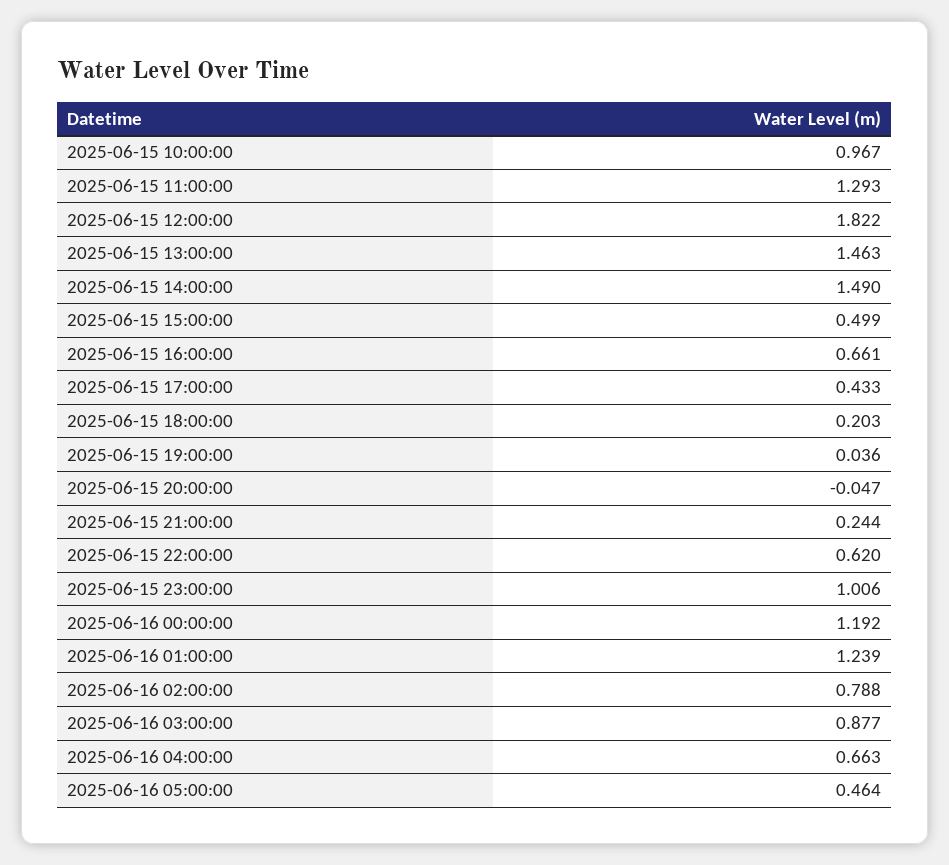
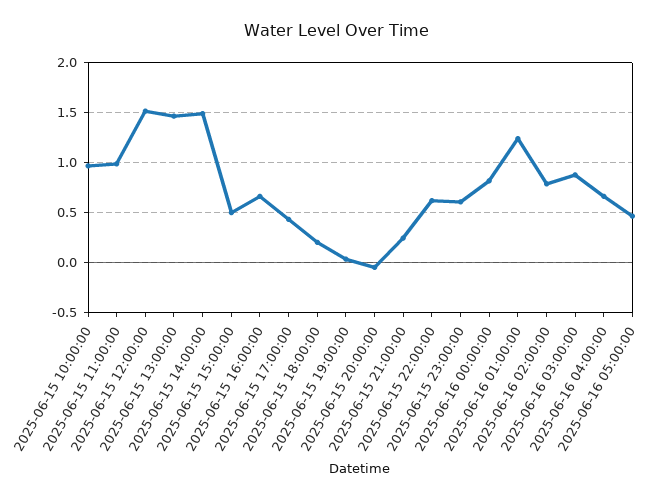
2025-06-15 11:00:00: 1.293 -> 1
2025-06-15 12:00:00: 1.822 -> 1.5
2025-06-15 23:00:00: 1.006 -> 0.6
2025-06-16 00:00:00: 1.192 -> 0.8

